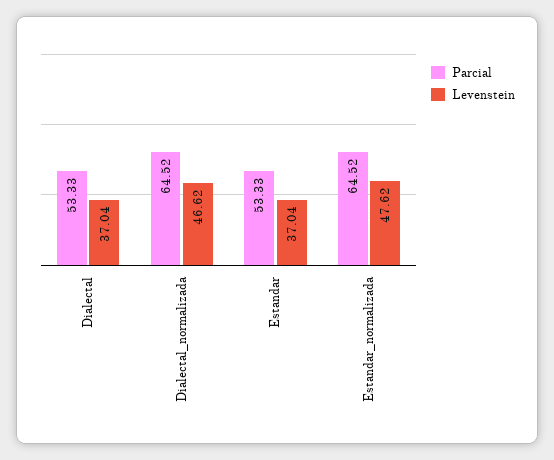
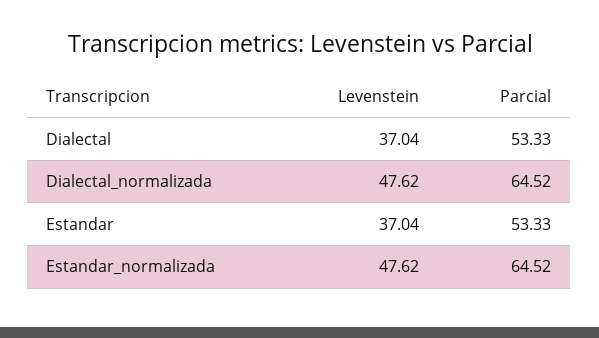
Levenstein, Dialectal_normalizada: 46.62 -> 47.62

